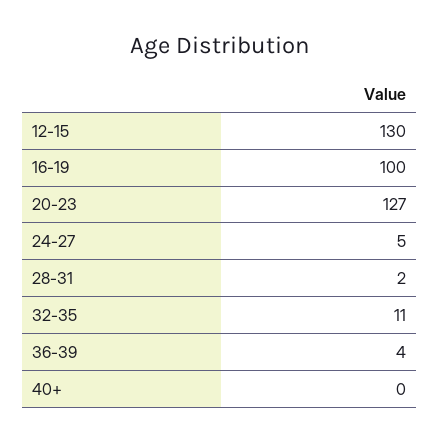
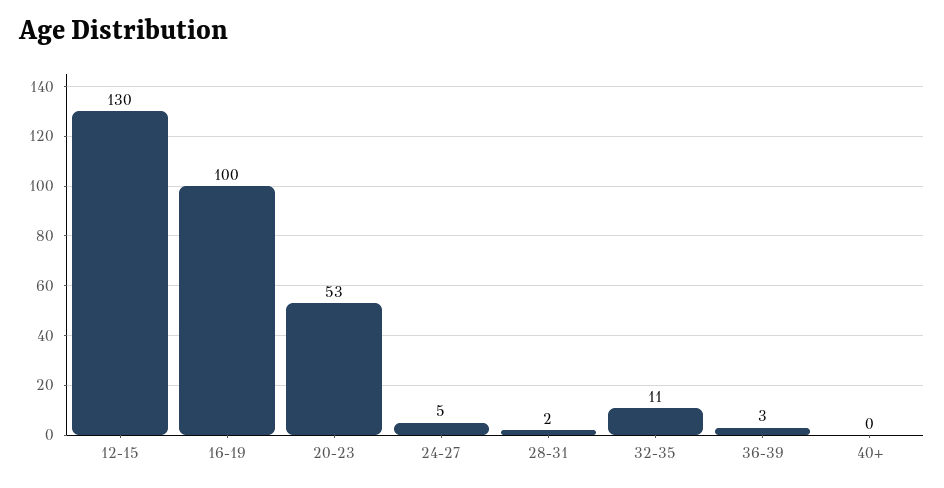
20-23: 127 -> 53
36-39: 4 -> 3

